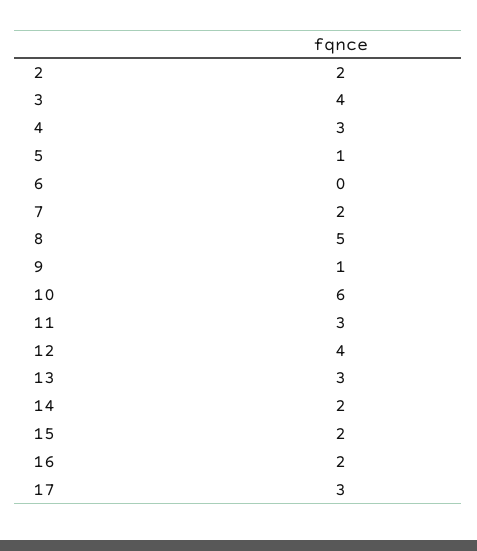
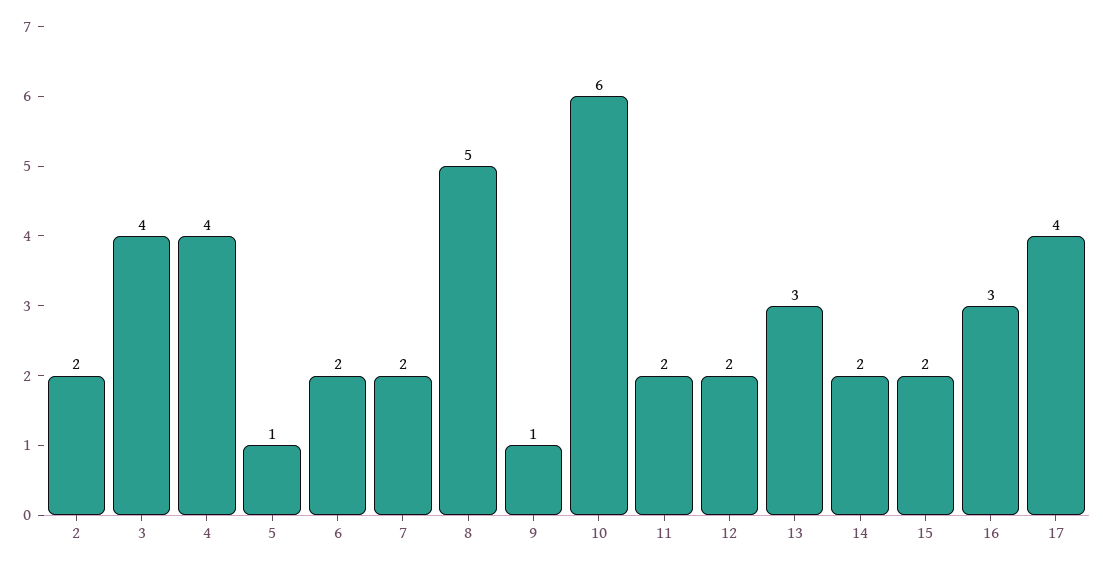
4: 3 -> 4
6: 0 -> 2
11: 3 -> 2
12: 4 -> 2
16: 2 -> 3
17: 3 -> 4

